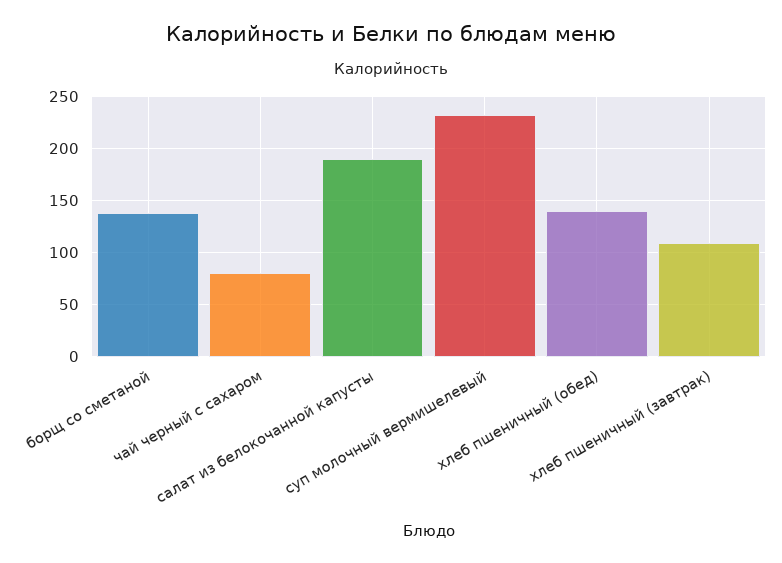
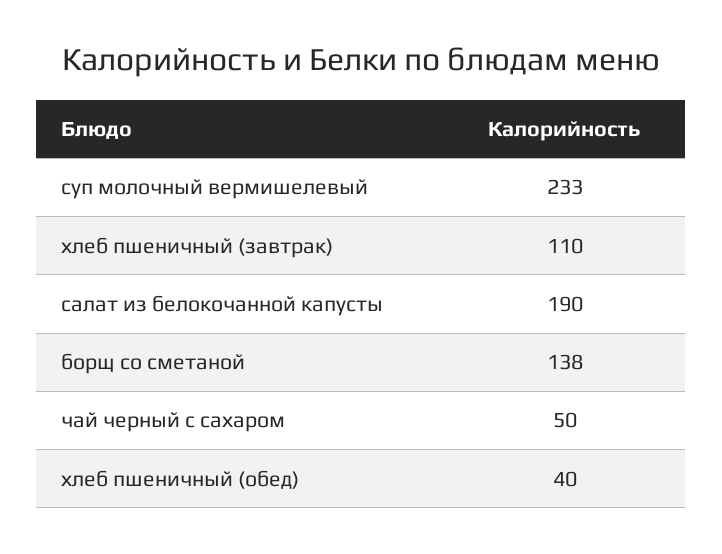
чай черный с сахаром: 80 -> 50
хлеб пшеничный (обед): 140 -> 40

